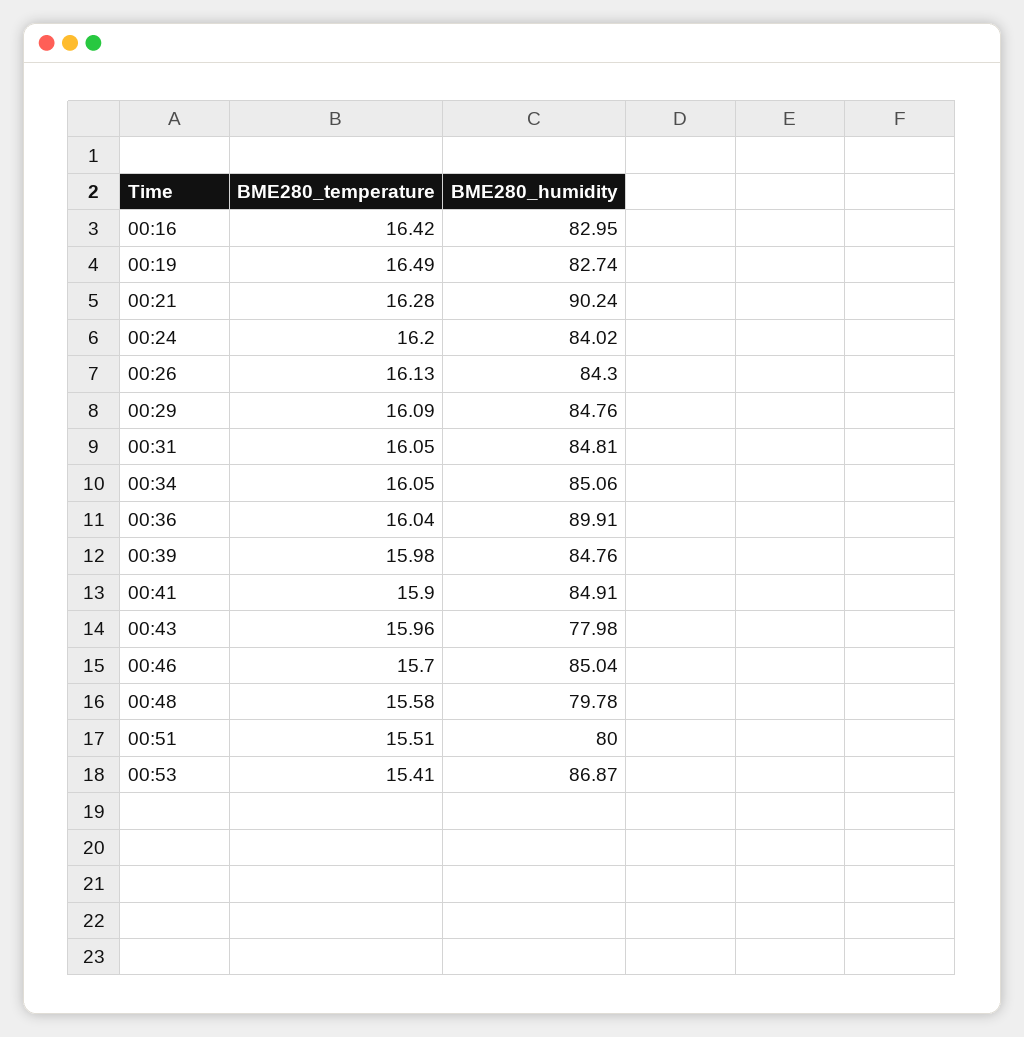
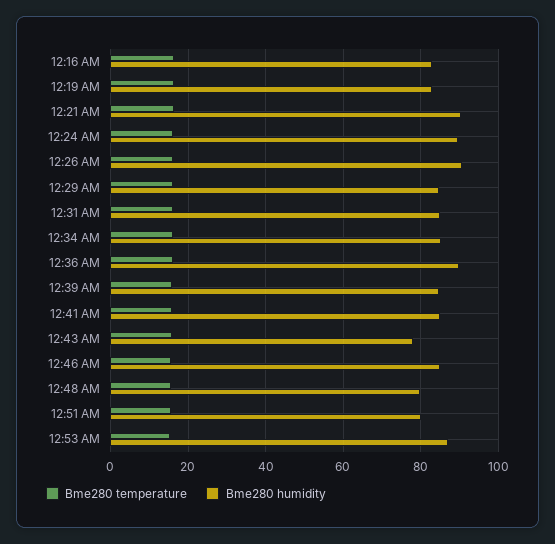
BME280_humidity, 00:24: 84.02 -> 90
BME280_humidity, 00:26: 84.3 -> 90

